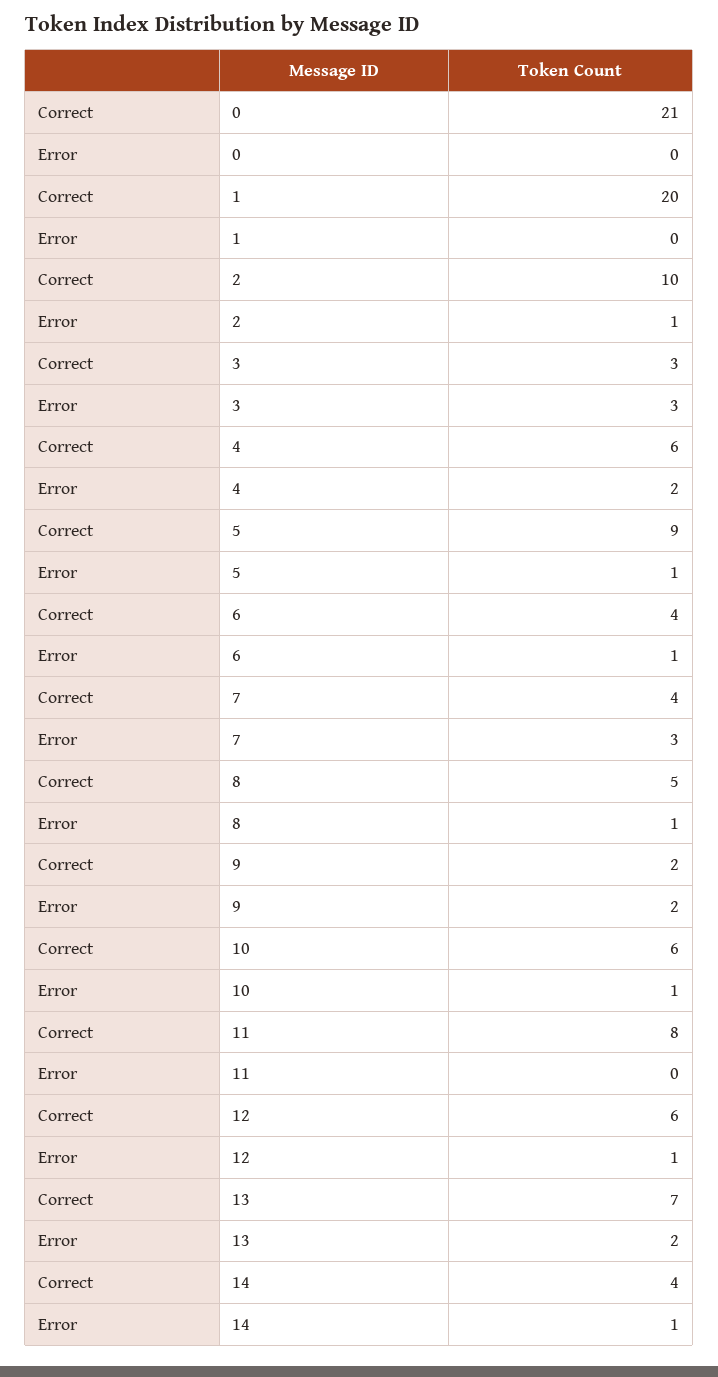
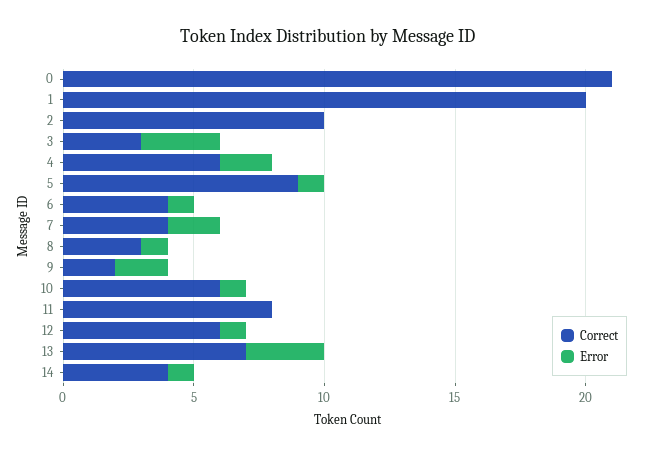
Error, 2: 1 -> 0
Error, 7: 3 -> 2
Correct, 8: 5 -> 3
Error, 13: 2 -> 3

